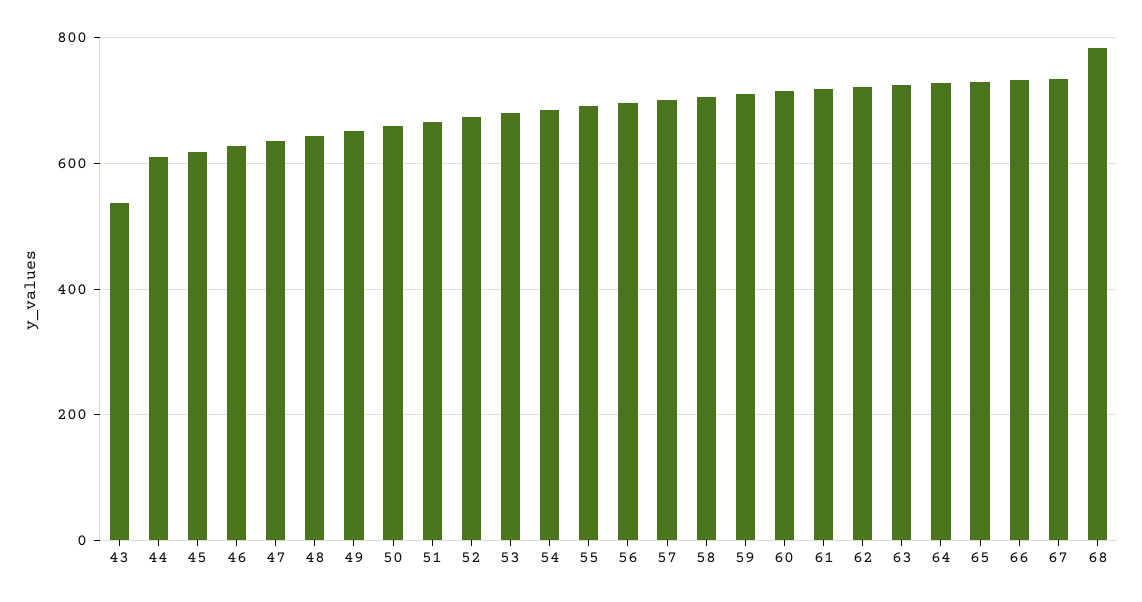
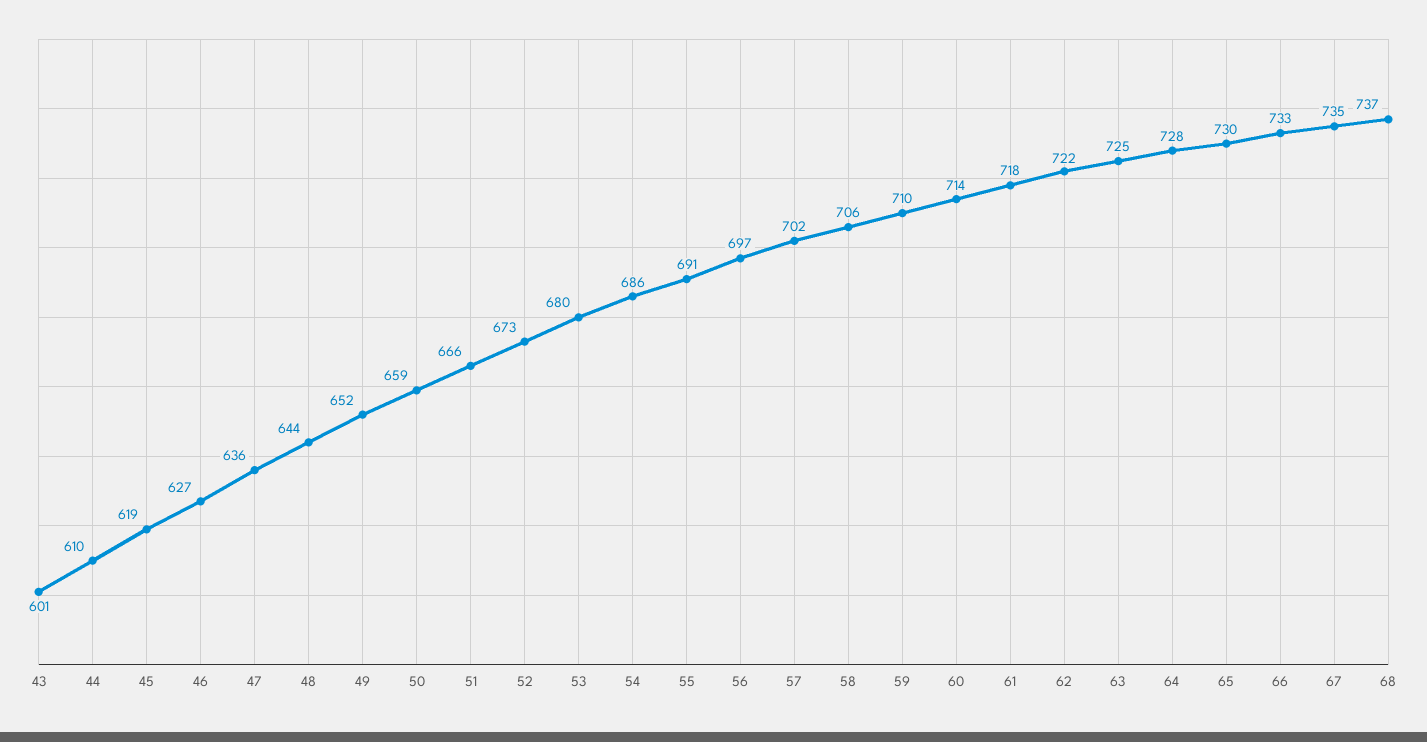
43: 540 -> 601
68: 780 -> 737

